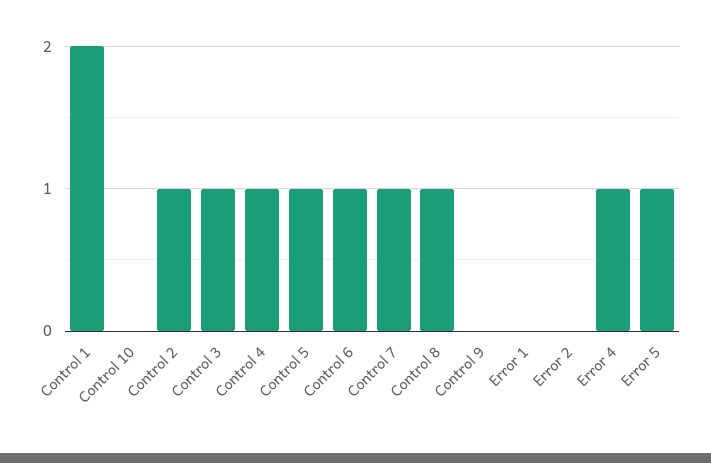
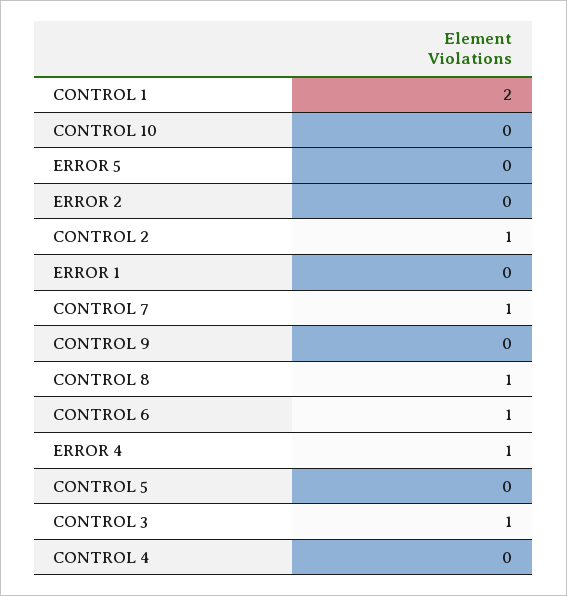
Control 4: 1 -> 0
Control 5: 1 -> 0
Error 5: 1 -> 0

